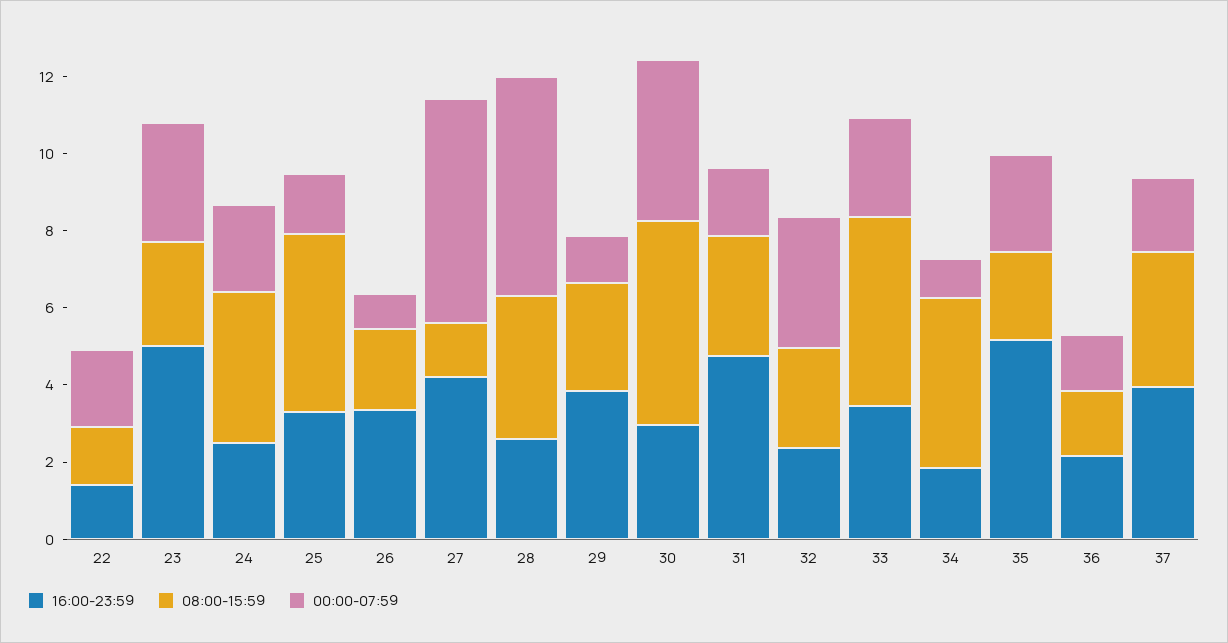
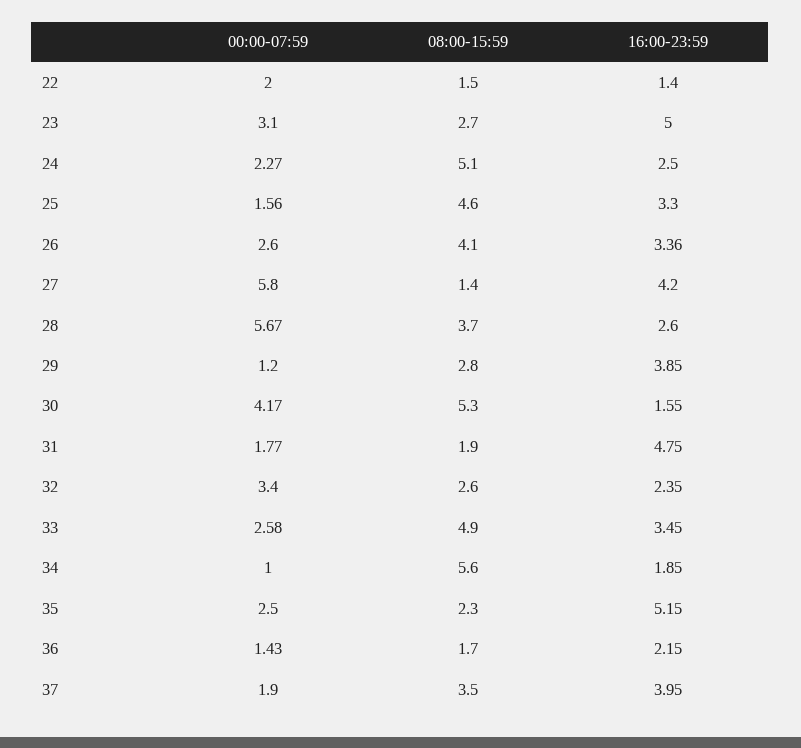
08:00-15:59, 24: 4 -> 5.1
08:00-15:59, 26: 2 -> 4.1
00:00-07:59, 26: 1 -> 2.6
16:00-23:59, 30: 3 -> 1.55
08:00-15:59, 31: 3 -> 1.9
08:00-15:59, 34: 4.5 -> 5.6

